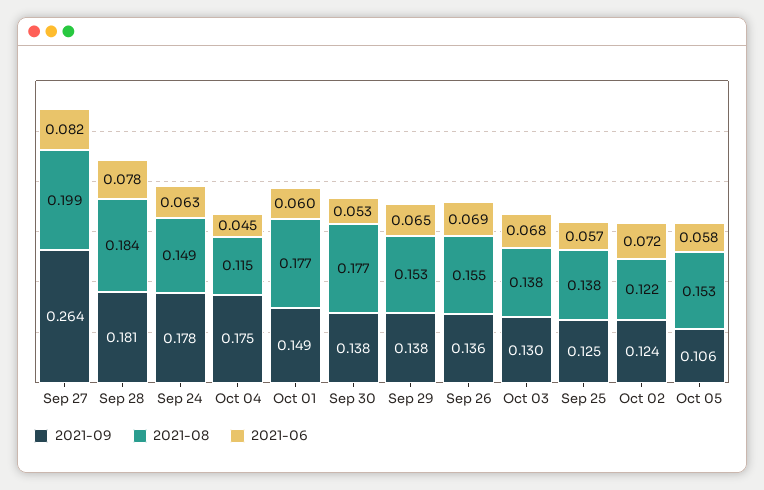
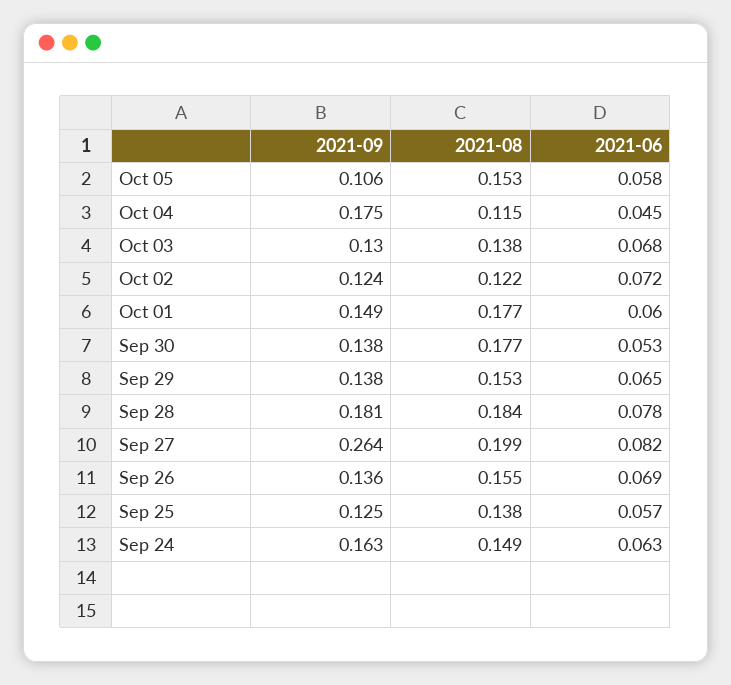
2021-09, Sep 24: 0.178 -> 0.163

